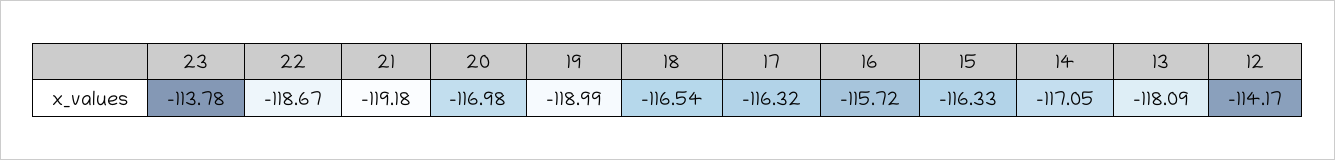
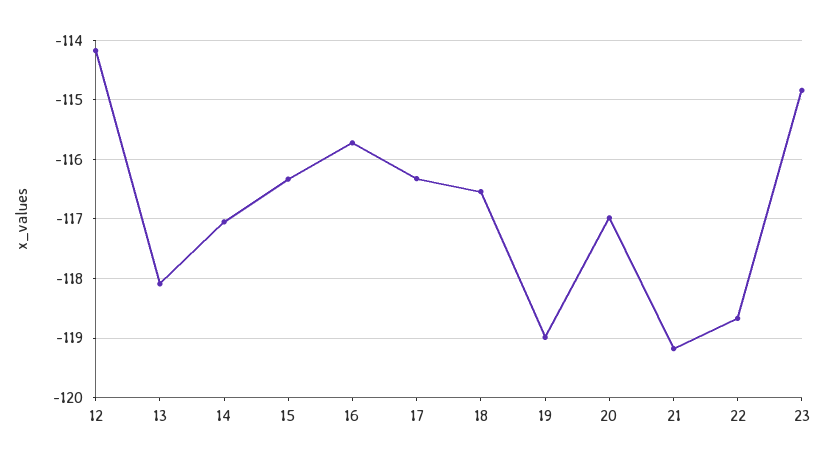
23: -113.78 -> -114.8

